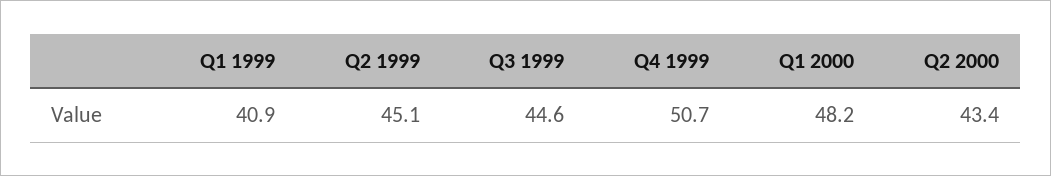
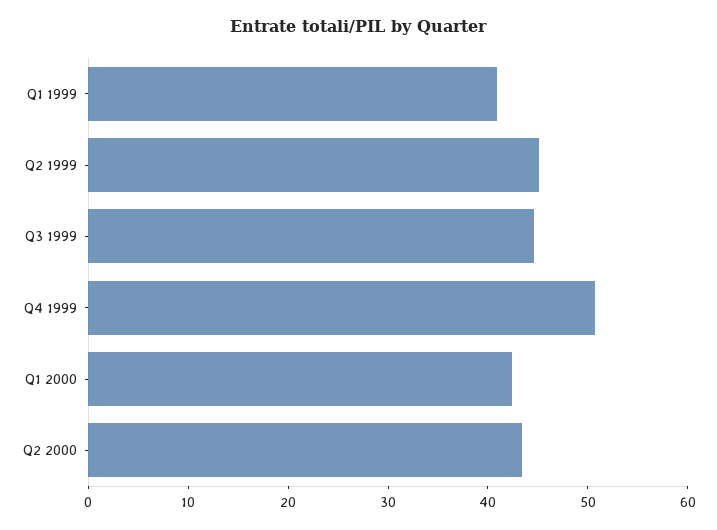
Q1 2000: 48.2 -> 42

